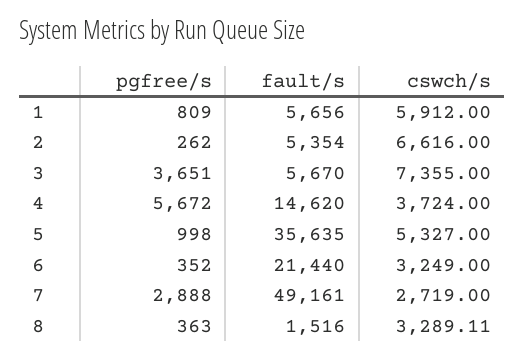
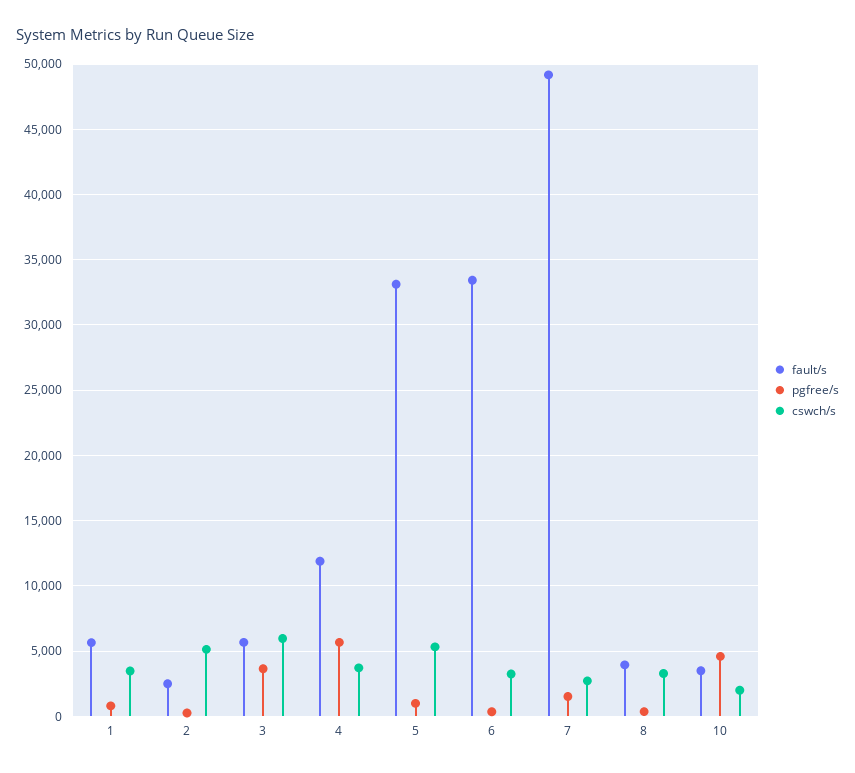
cswch/s, 1: 5912 -> 3500
fault/s, 2: 5354 -> 2500
cswch/s, 2: 6616 -> 5000
cswch/s, 3: 7355 -> 6000
fault/s, 4: 14620 -> 12000
fault/s, 5: 35635 -> 33000
fault/s, 6: 21440 -> 33500
pgfree/s, 7: 2888 -> 1500
fault/s, 8: 1516 -> 4000
fault/s, 10: none -> 3500
pgfree/s, 10: none -> 4500
cswch/s, 10: none -> 2000

